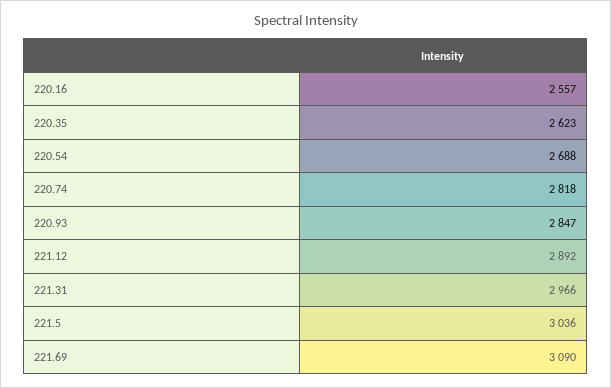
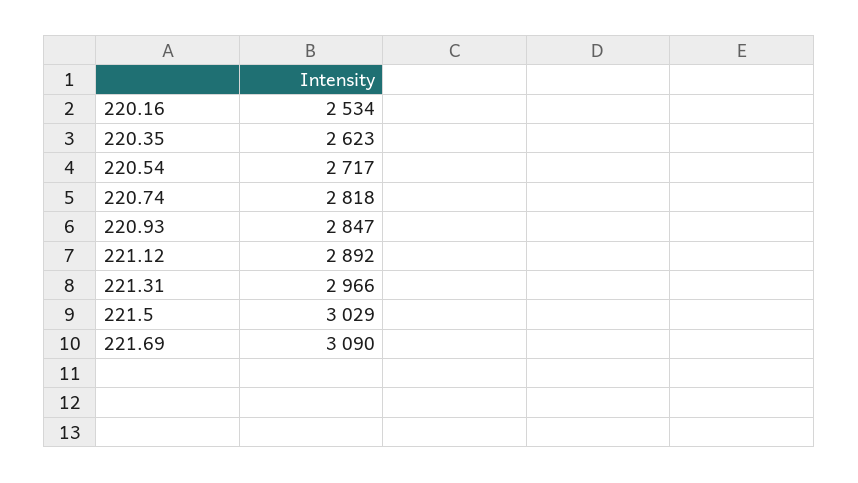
220.16: 2557 -> 2534
220.54: 2688 -> 2717
221.5: 3036 -> 3029

